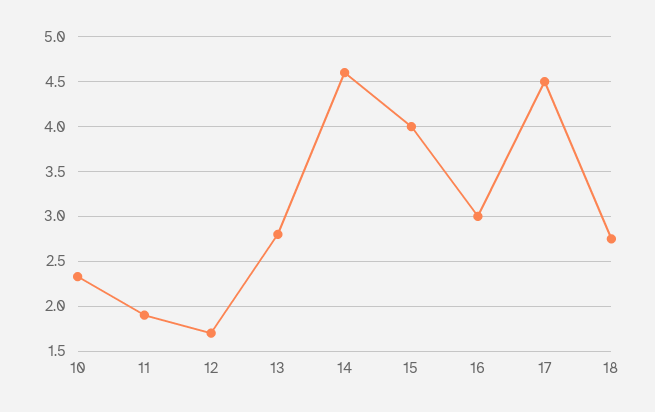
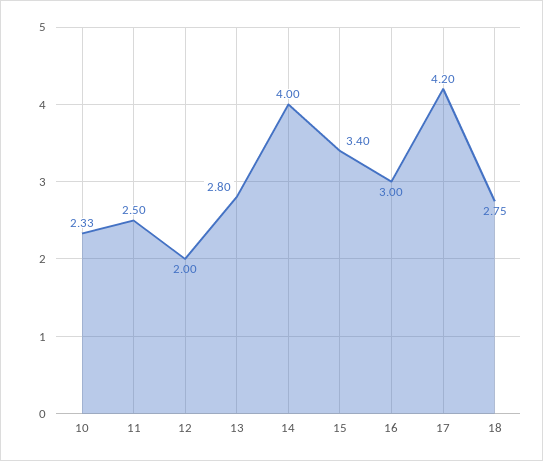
11: 1.9 -> 2.5
12: 1.7 -> 2
14: 4.6 -> 4
15: 4 -> 3.4
17: 4.5 -> 4.2

